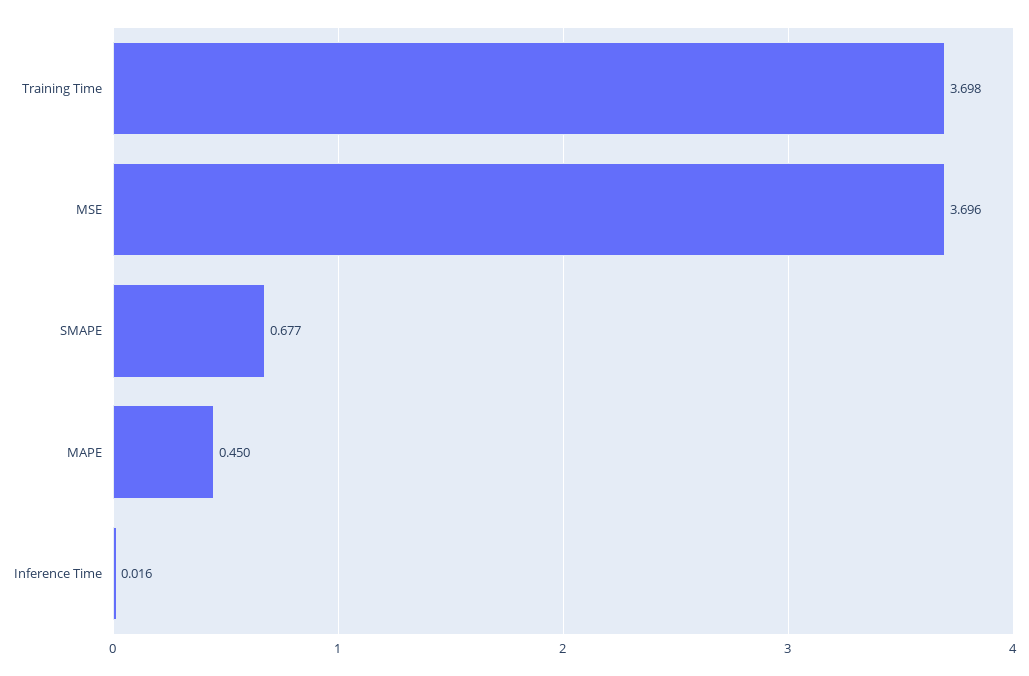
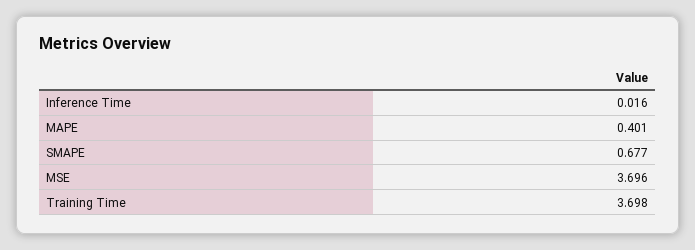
MAPE: 0.45 -> 0.401

